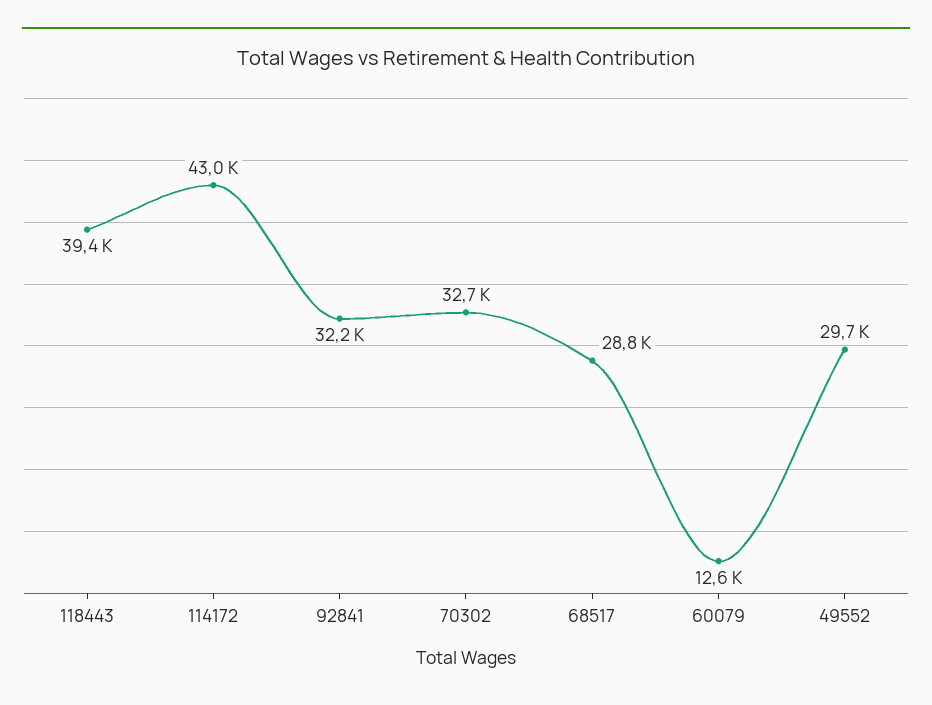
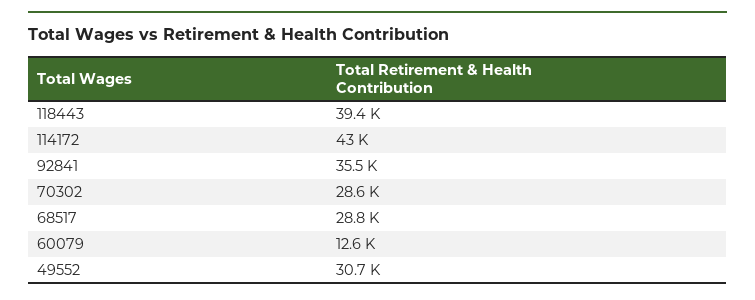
92841: 32200 -> 35500
70302: 32700 -> 28600
49552: 29700 -> 30700

